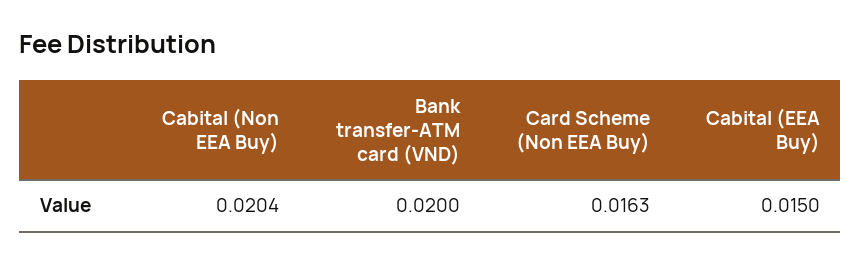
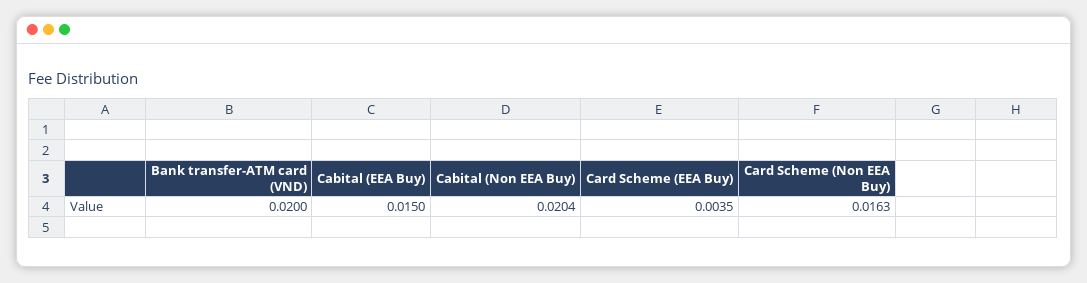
Card Scheme (EEA Buy): none -> 0.0035

